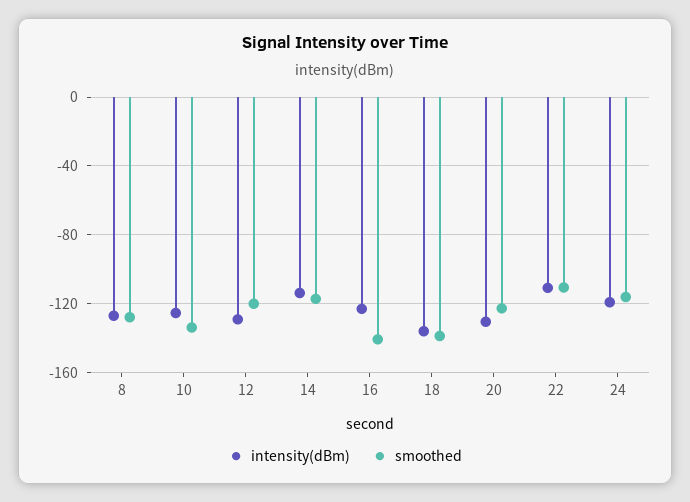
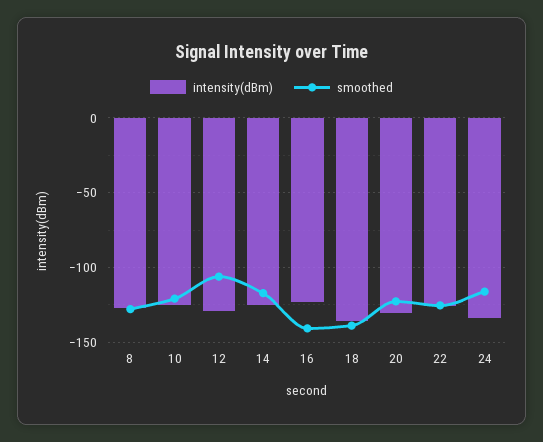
smoothed, 10: -135 -> -120
smoothed, 12: -120 -> -105
intensity(dBm), 14: -115 -> -125
intensity(dBm), 22: -110 -> -125
smoothed, 22: -110 -> -125
intensity(dBm), 24: -120 -> -135

